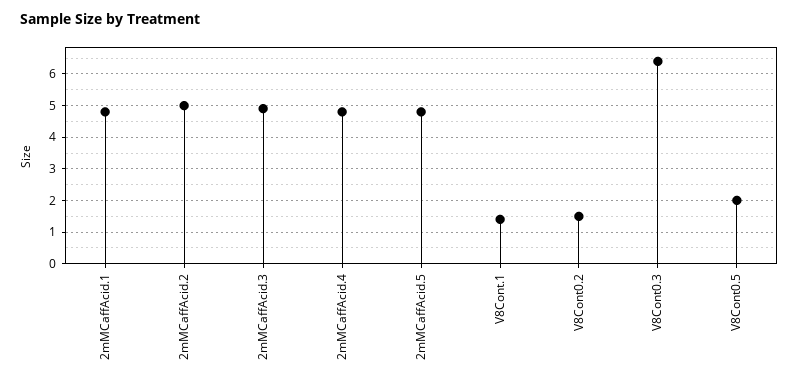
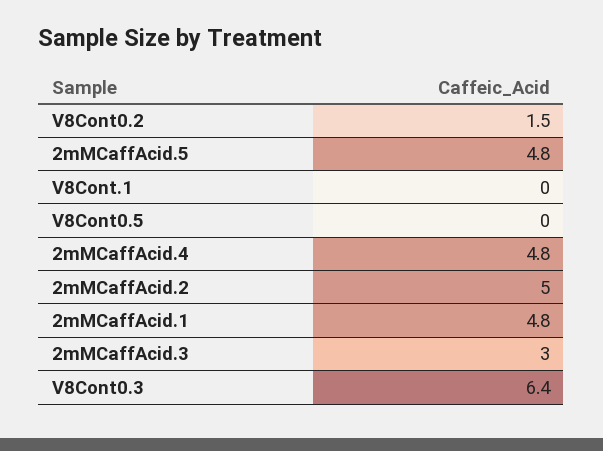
2mMCaffAcid.3: 5 -> 3
V8Cont.1: 1.5 -> 0
V8Cont0.5: 2 -> 0

